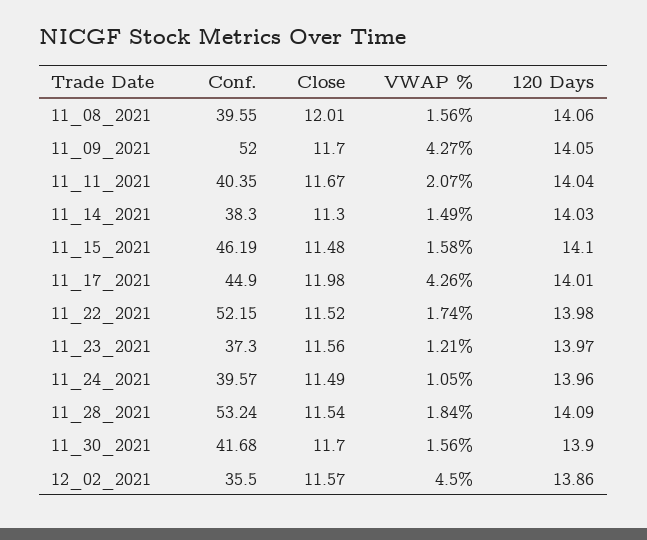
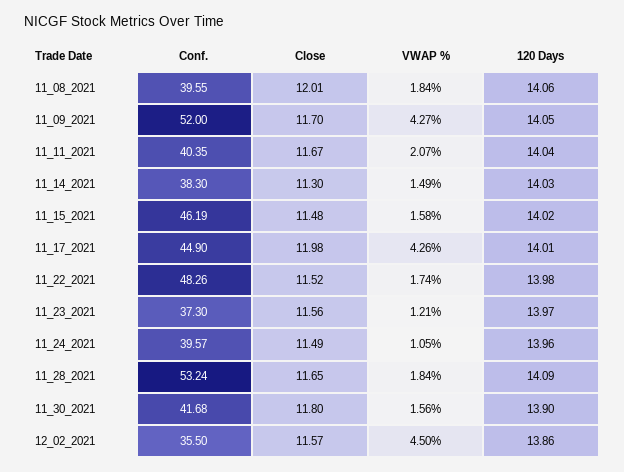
VWAP %, 11_08_2021: 1.56 -> 1.84
120 Days, 11_15_2021: 14.1 -> 14.02
Conf., 11_22_2021: 52.15 -> 48.26
Close, 11_28_2021: 11.54 -> 11.65
Close, 11_30_2021: 11.7 -> 11.8

